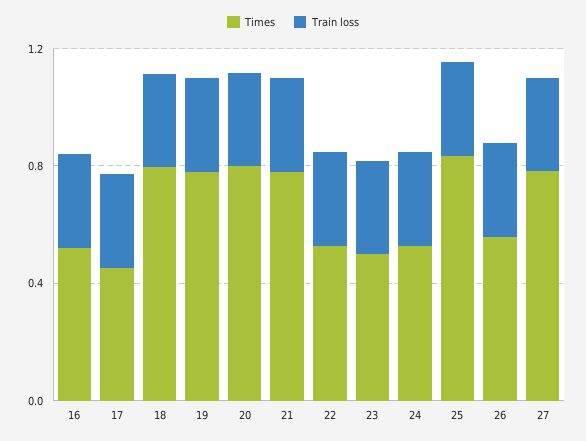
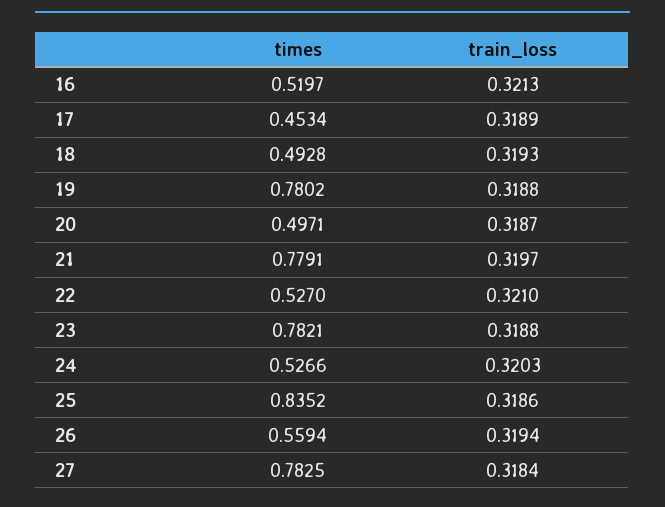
Times, 18: 0.8 -> 0.4928
Times, 20: 0.8 -> 0.4971
Times, 23: 0.5 -> 0.7821

